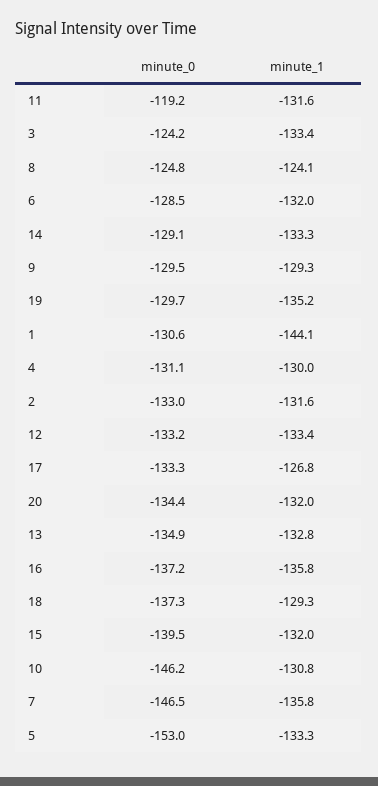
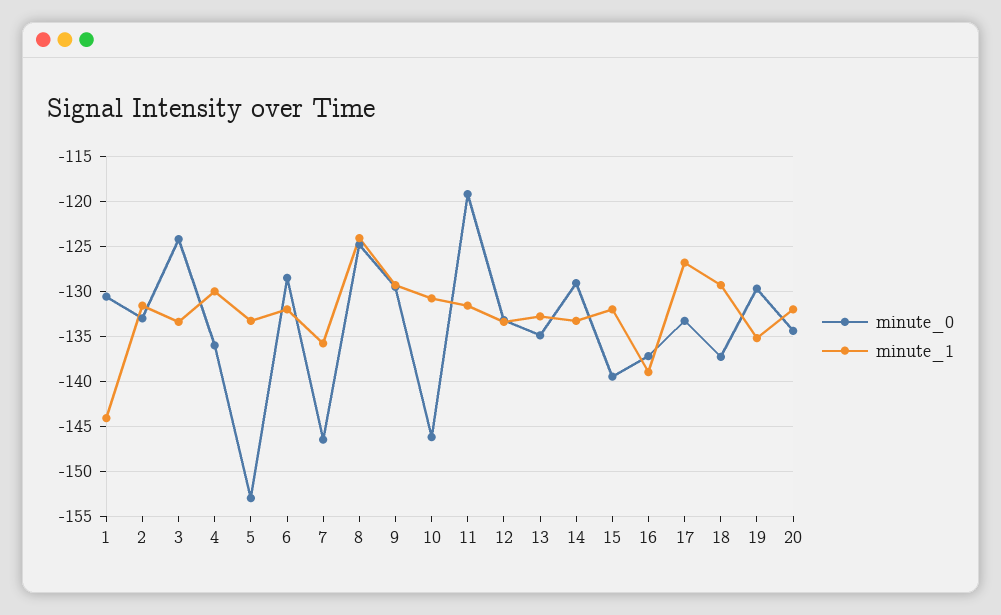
minute_0, 4: -131.1 -> -136
minute_1, 16: -135.8 -> -139

